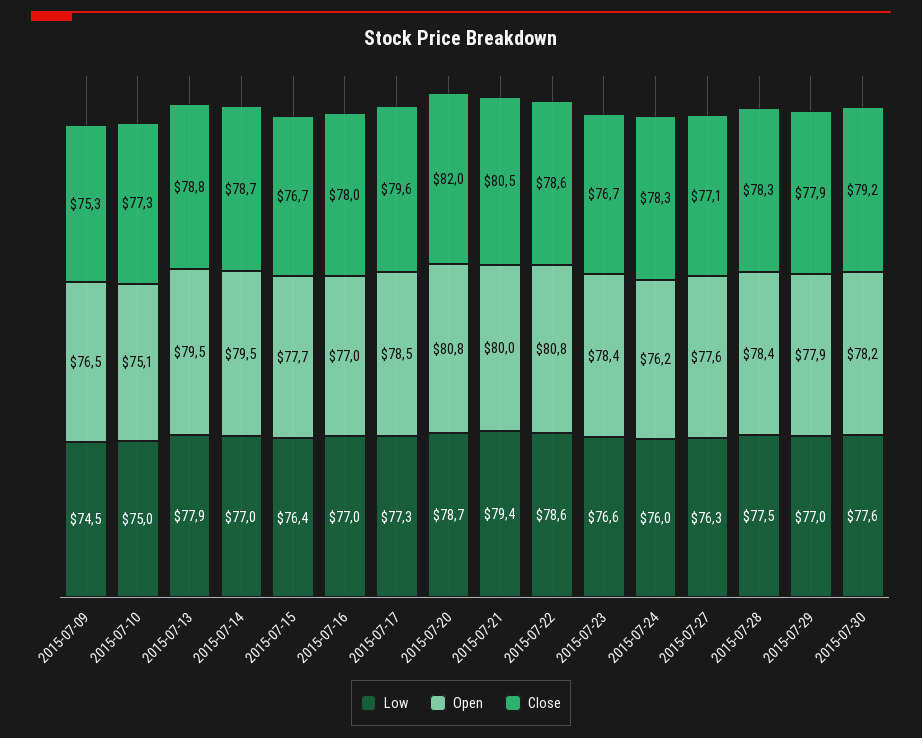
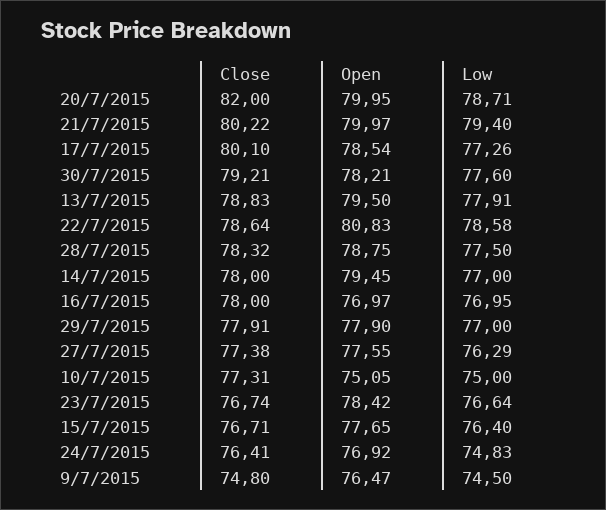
Close, 2015-07-09: 75.3 -> 74.8
Close, 2015-07-14: 78.7 -> 78
Close, 2015-07-17: 79.6 -> 80.1
Open, 2015-07-20: 80.8 -> 79.95
Close, 2015-07-21: 80.5 -> 80.22
Low, 2015-07-24: 76 -> 74.83
Open, 2015-07-24: 76.2 -> 76.92
Close, 2015-07-24: 78.3 -> 76.41
Close, 2015-07-27: 77.1 -> 77.38
Open, 2015-07-28: 78.4 -> 78.75

